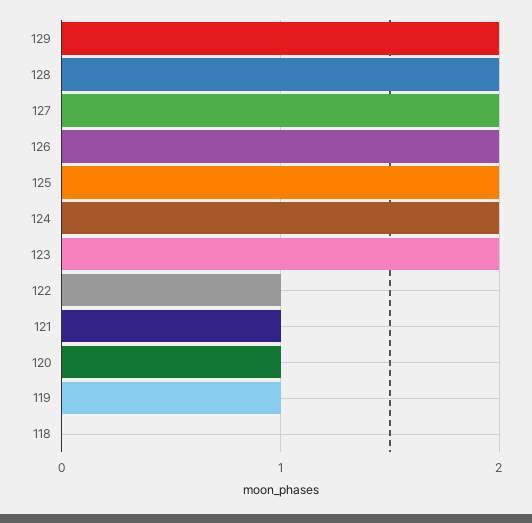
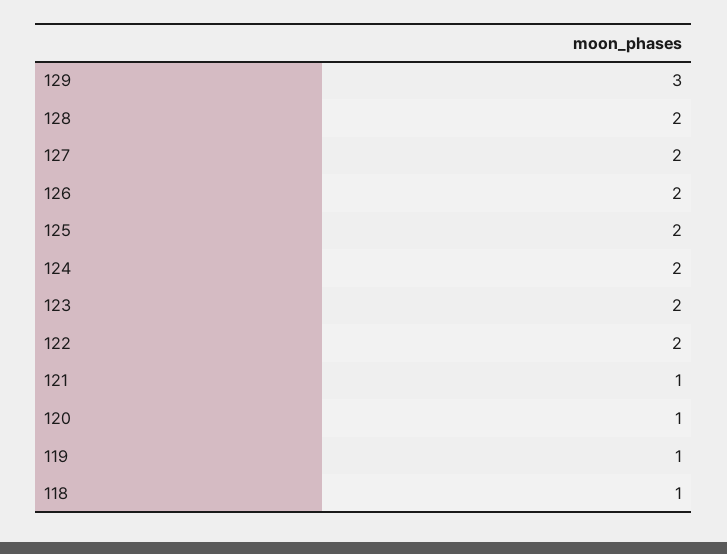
129: 2 -> 3
122: 1 -> 2
118: 0 -> 1

